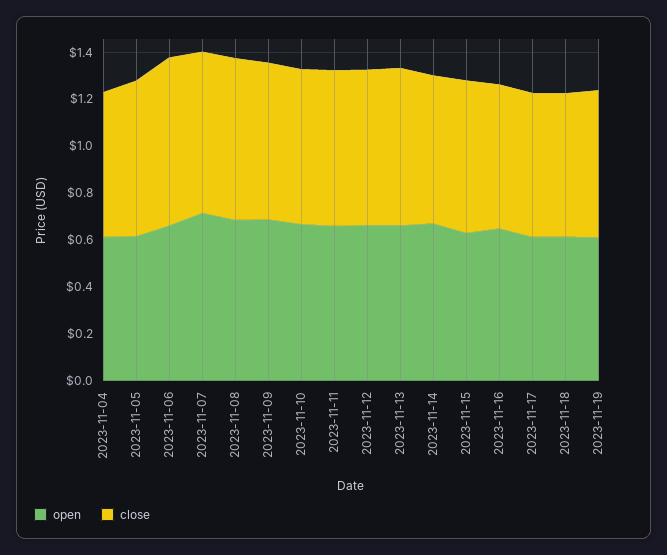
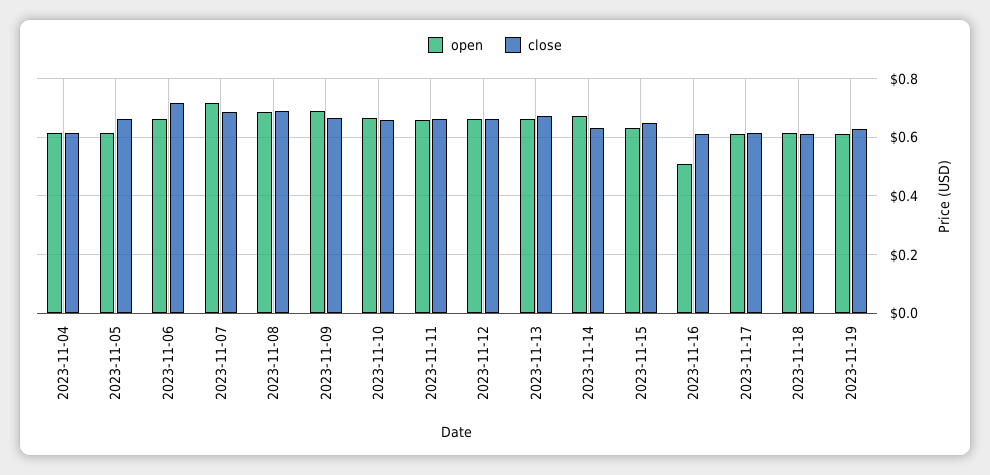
open, 2023-11-16: 0.65 -> 0.5

